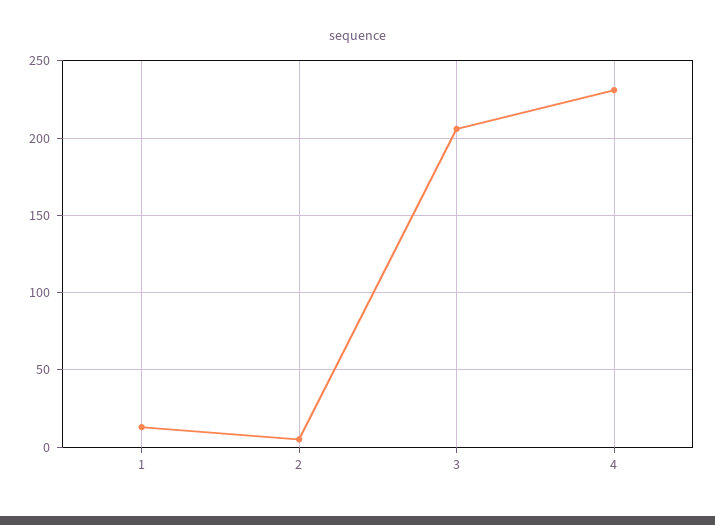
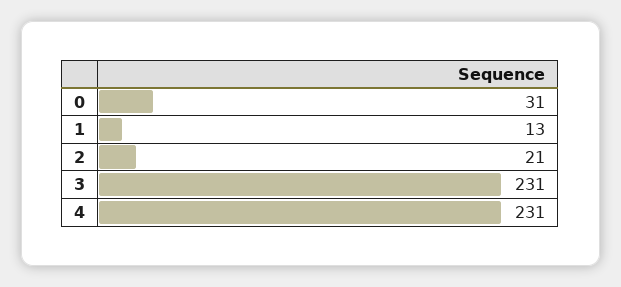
2: 5 -> 21
3: 205 -> 231
0: none -> 31

